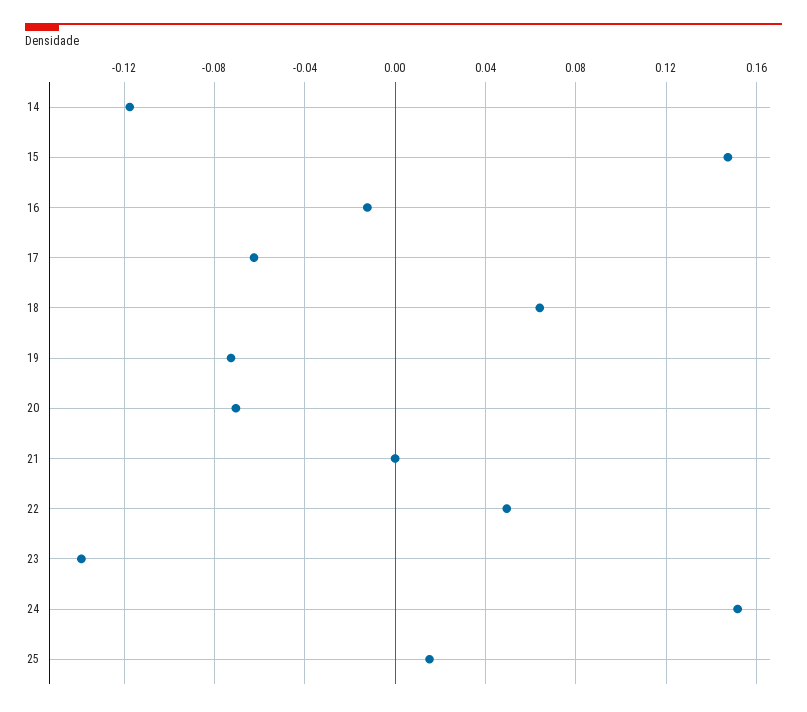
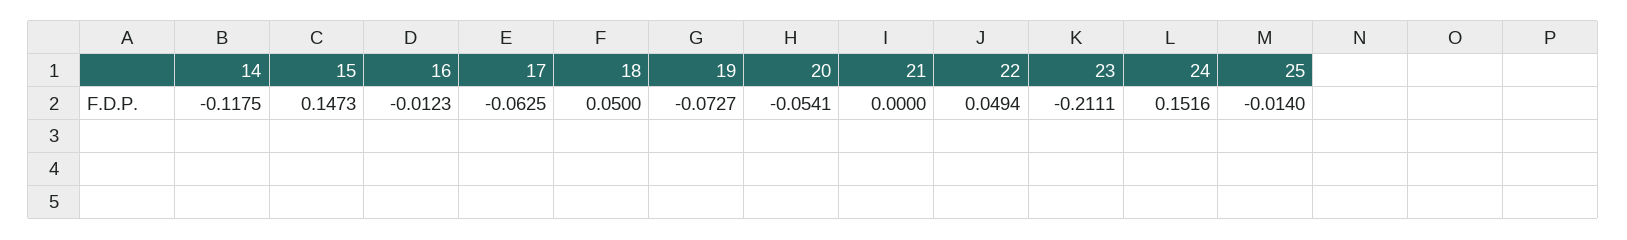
18: 0.065 -> 0.05
20: -0.07 -> -0.0541
23: -0.14 -> -0.2111
25: 0.015 -> -0.014

